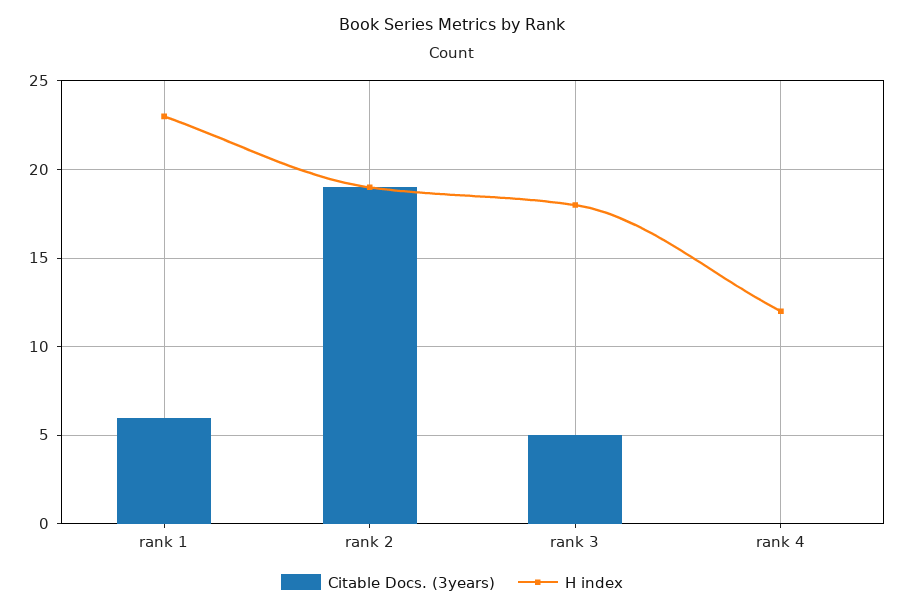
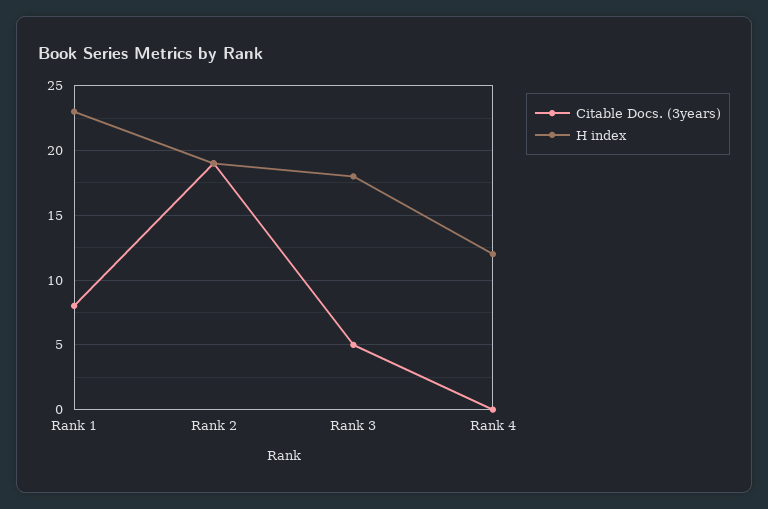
Citable Docs. (3years), rank 1: 6 -> 8

